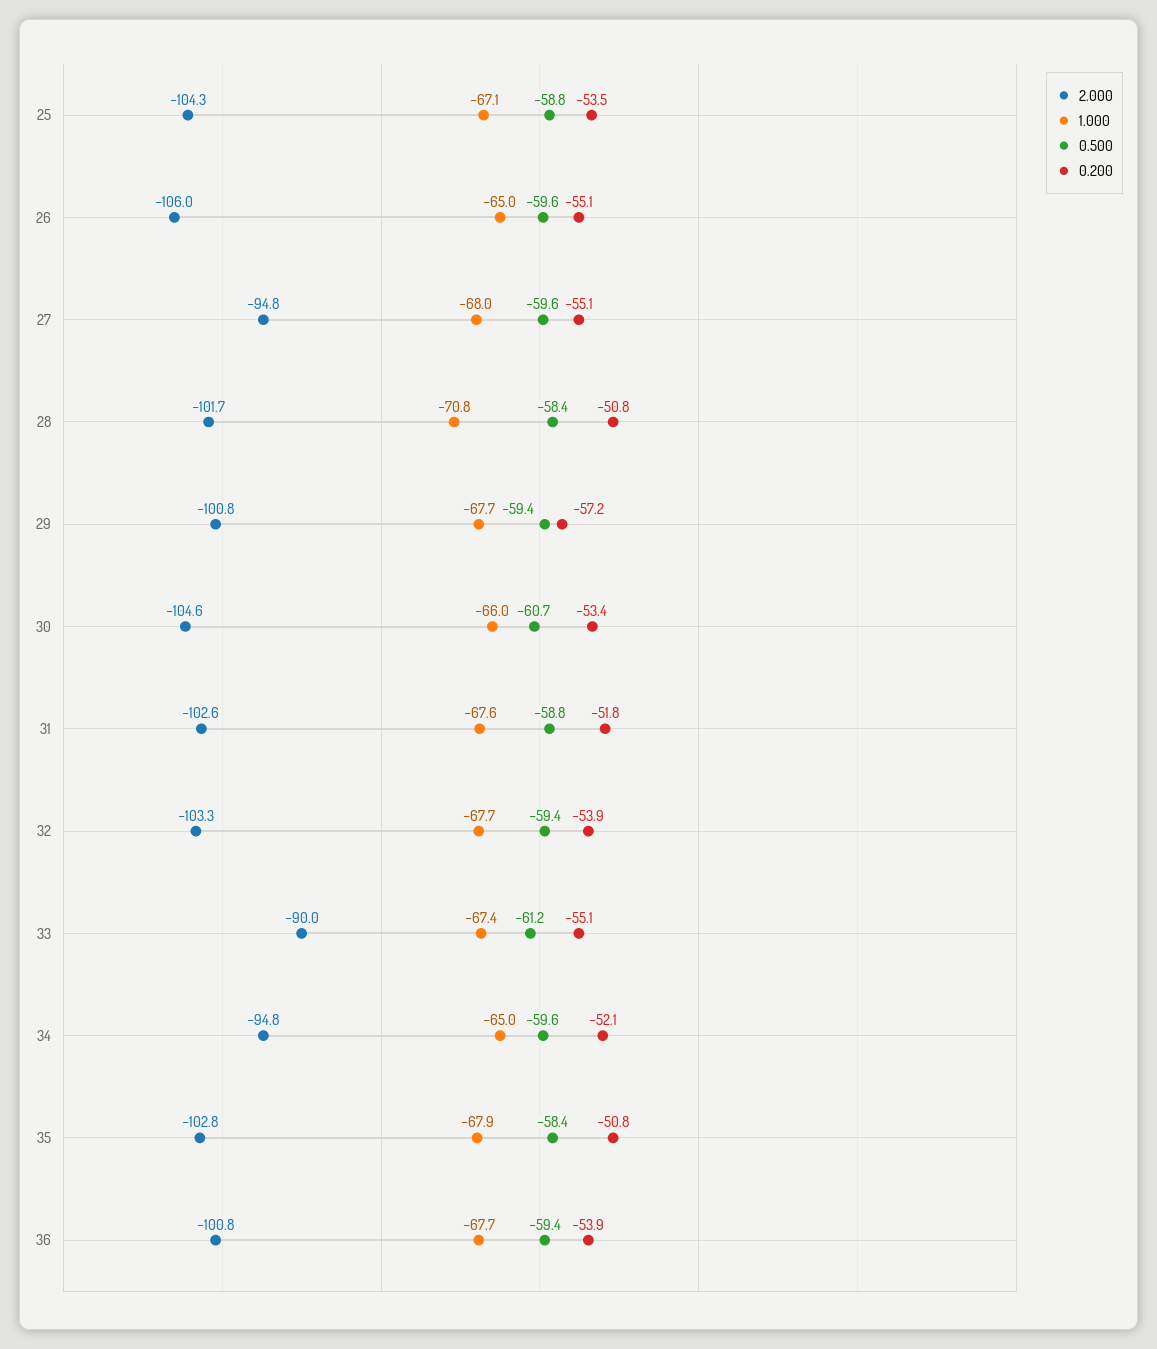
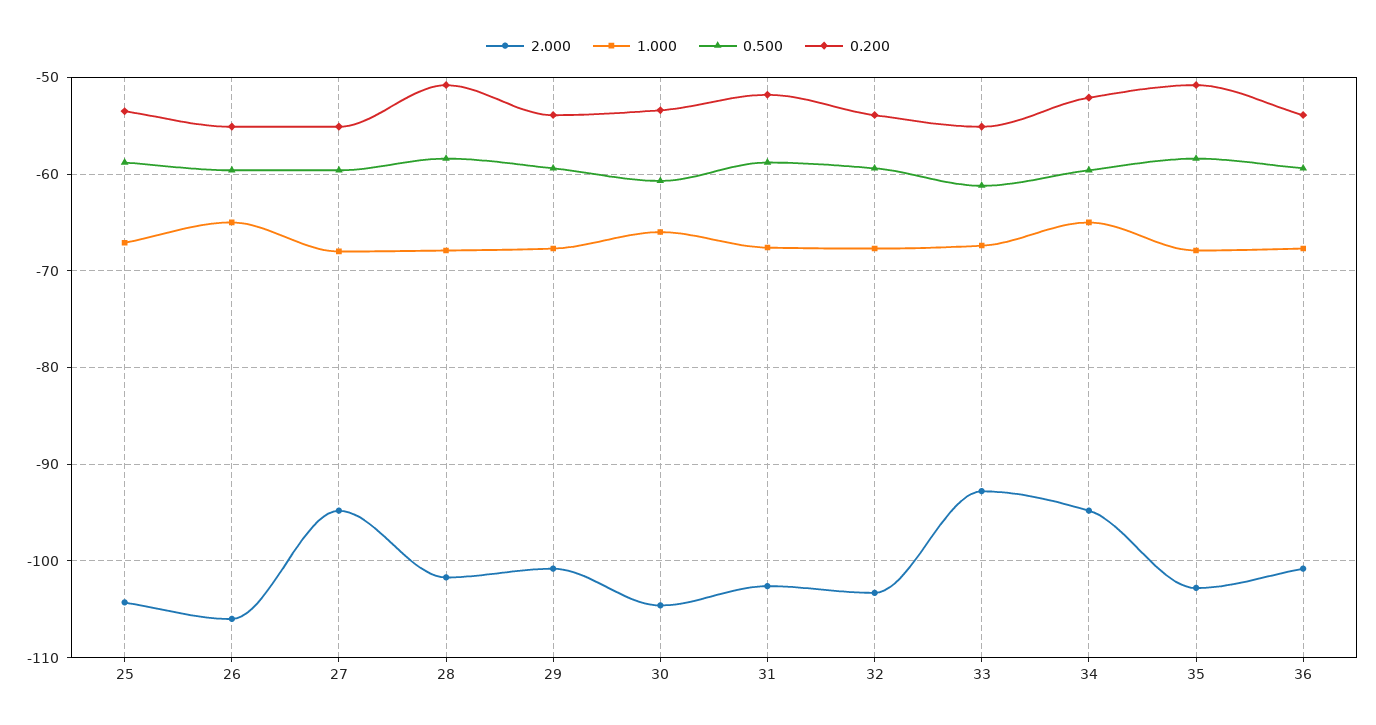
1.000, 28: -70.8 -> -68
0.200, 29: -57.2 -> -54
2.000, 33: -90 -> -93

